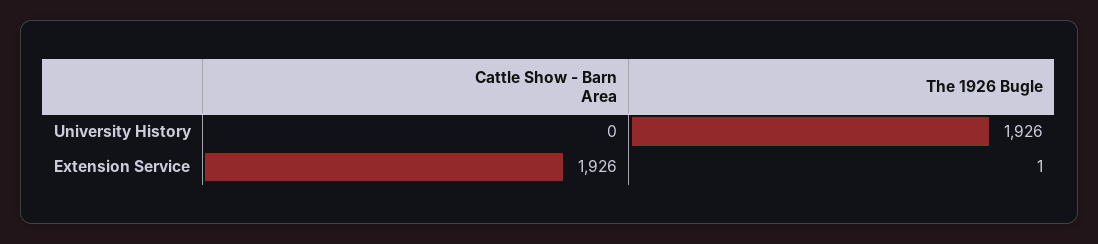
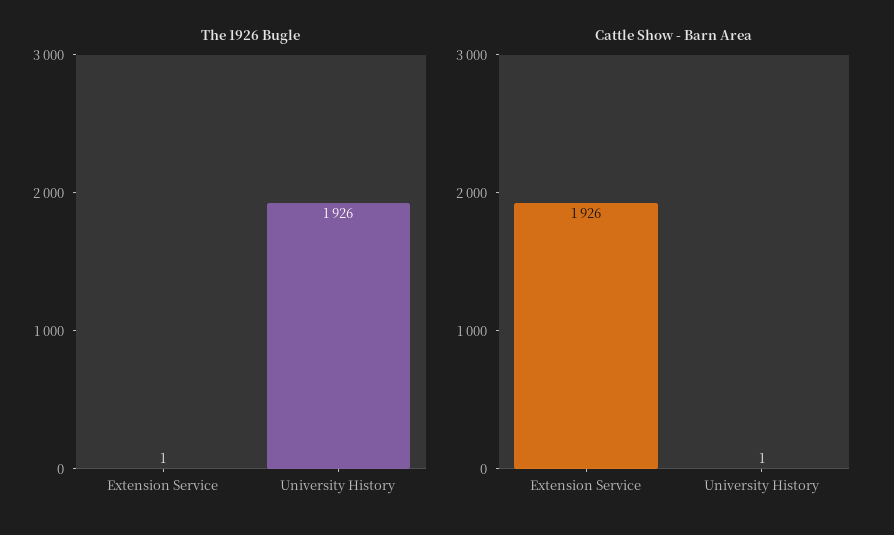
Cattle Show - Barn Area, University History: 0 -> 1

